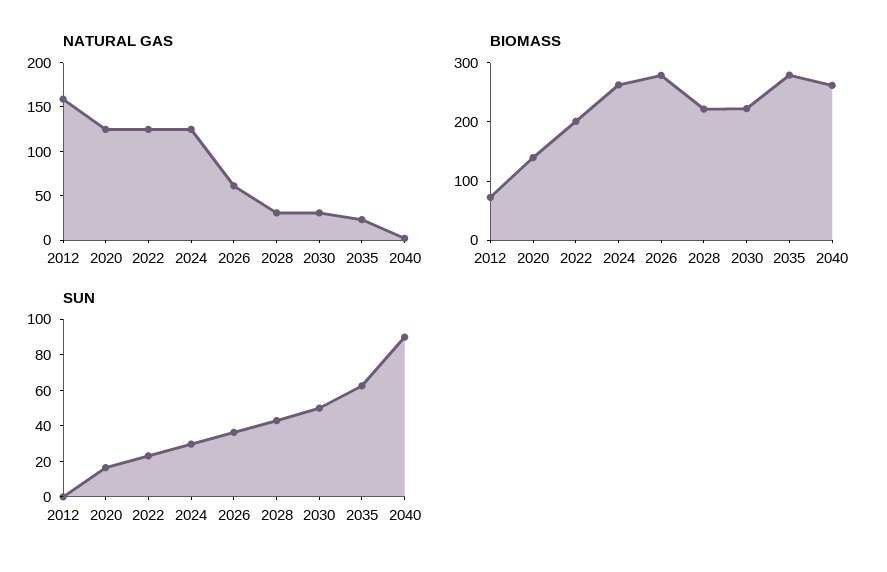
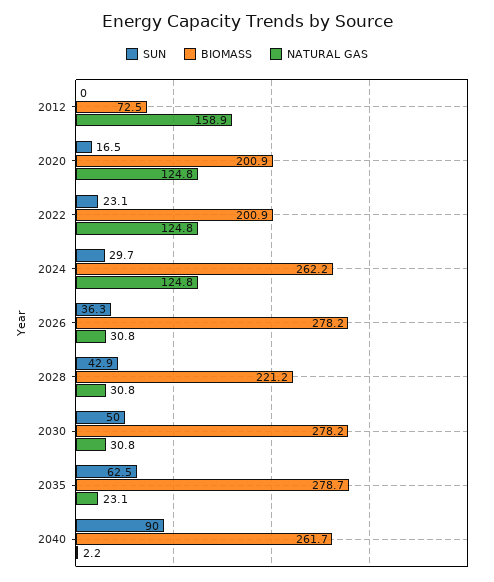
NATURAL GAS, 2026: 60 -> 30.8
BIOMASS, 2020: 140 -> 200.9
BIOMASS, 2030: 220 -> 278.2

